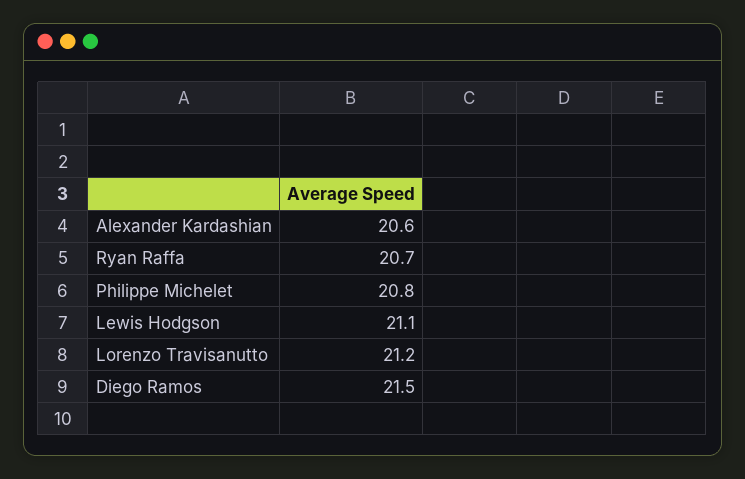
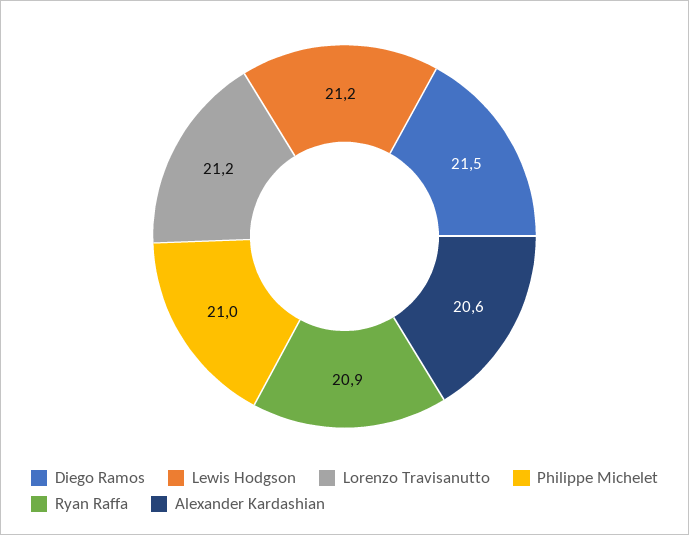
Ryan Raffa: 20.7 -> 20.9
Philippe Michelet: 20.8 -> 21
Lewis Hodgson: 21.1 -> 21.2

